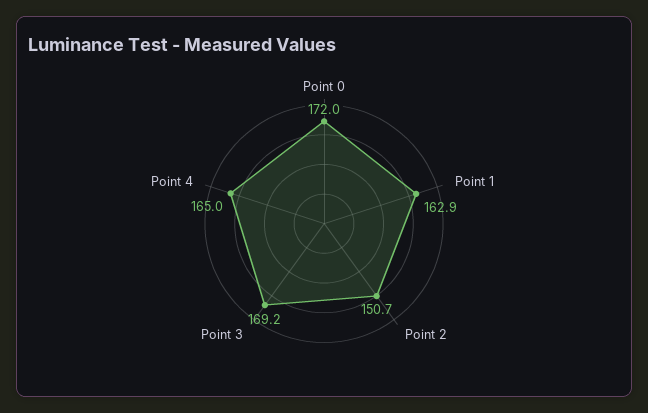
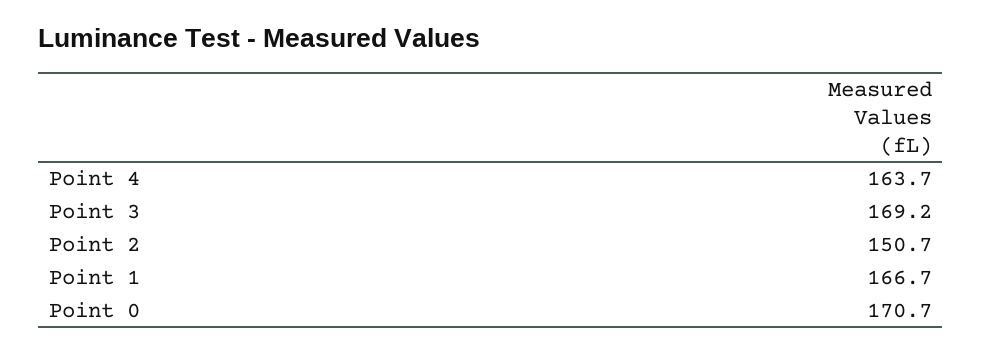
Point 0: 172 -> 170.7
Point 1: 162.9 -> 166.7
Point 4: 165 -> 163.7

